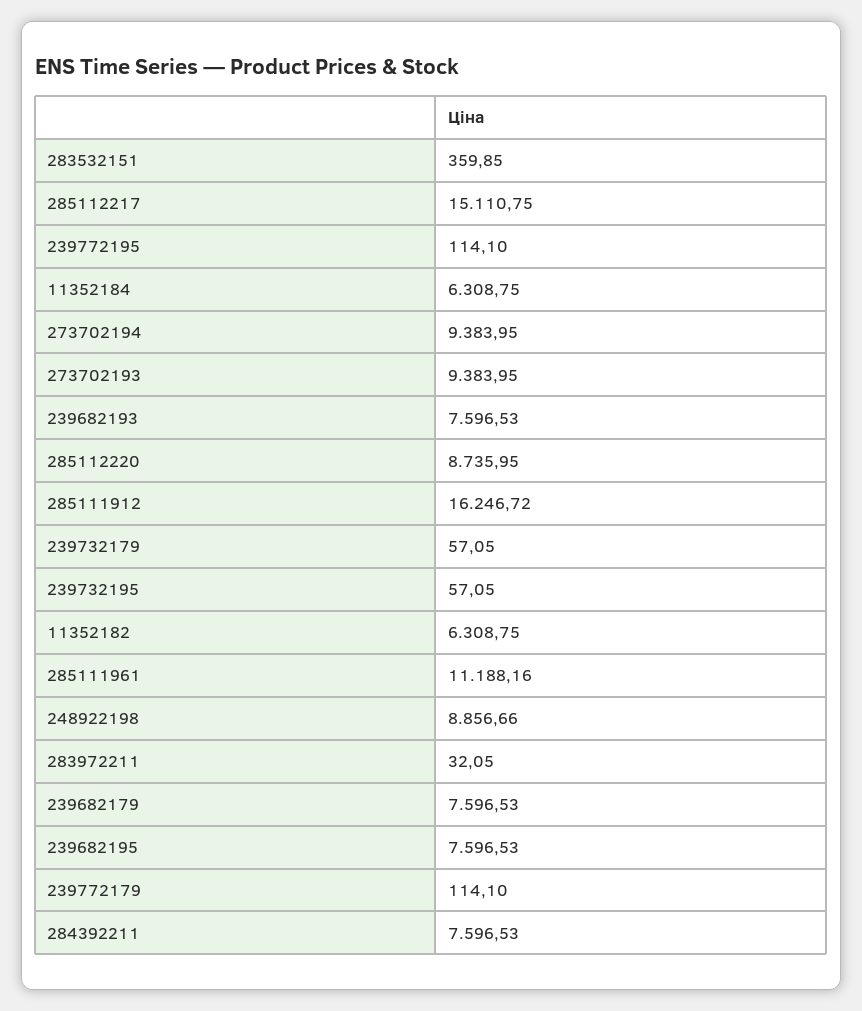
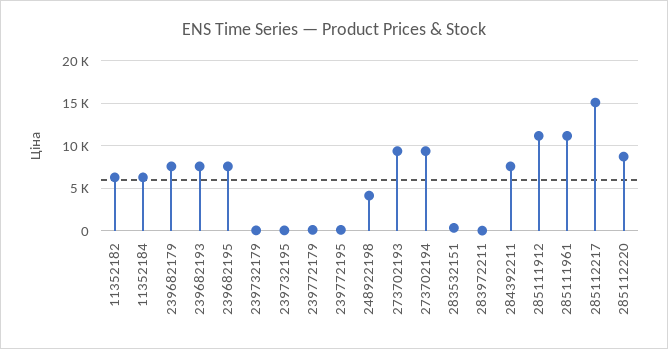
285111912: 16246.72 -> 11000
248922198: 8856.66 -> 4000

